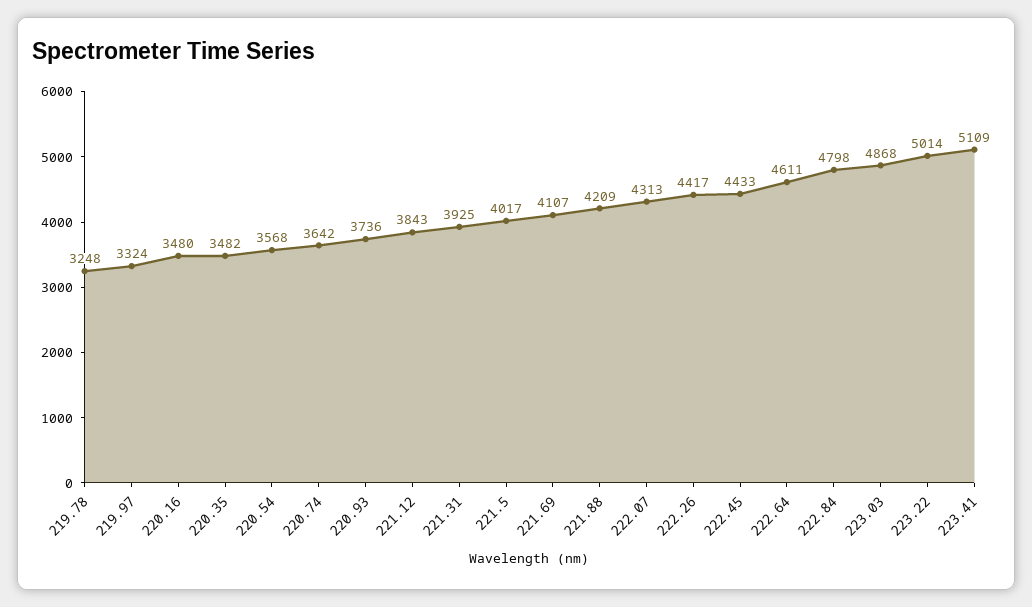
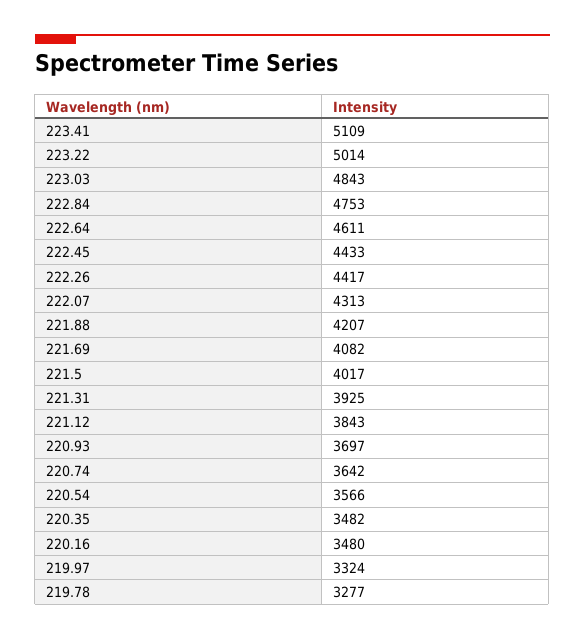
219.78: 3248 -> 3277
220.54: 3568 -> 3566
220.93: 3736 -> 3697
221.69: 4107 -> 4082
221.88: 4209 -> 4207
222.84: 4798 -> 4753
223.03: 4868 -> 4843

